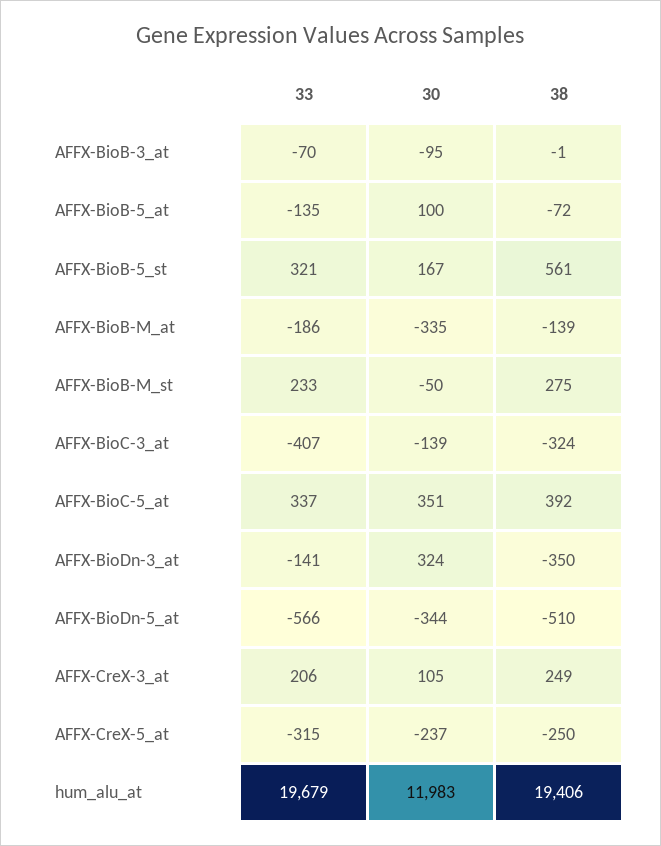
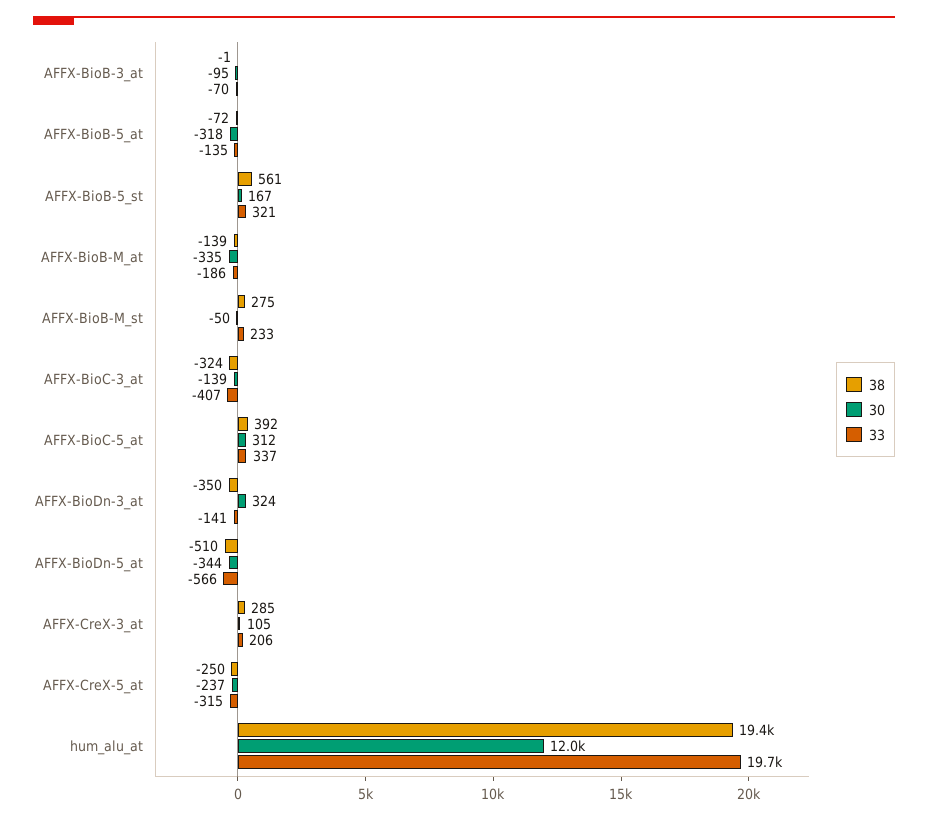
30, AFFX-BioB-5_at: 100 -> -318
30, AFFX-BioC-5_at: 351 -> 312
38, AFFX-CreX-3_at: 249 -> 285

